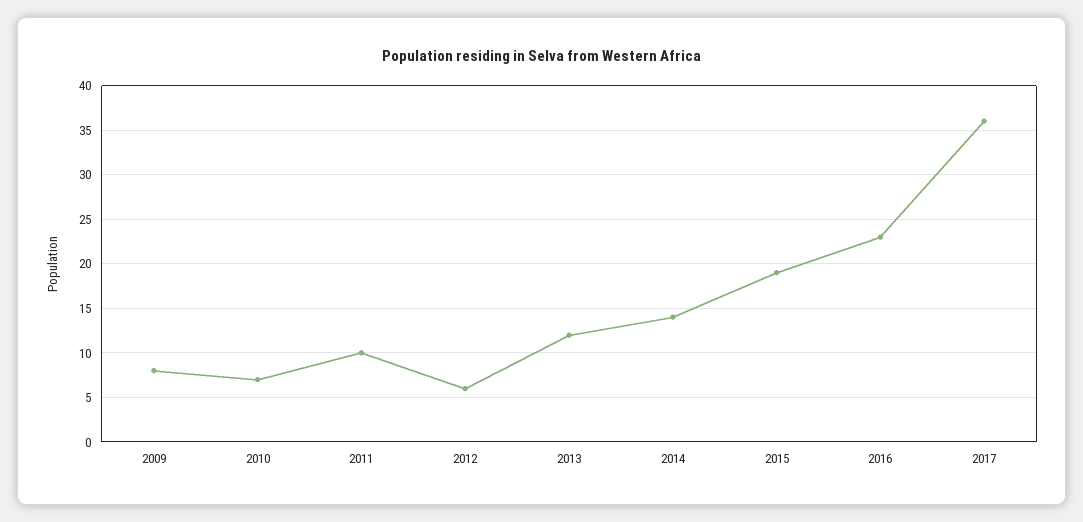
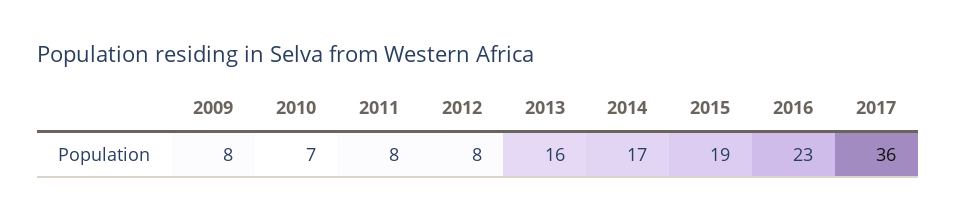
2011: 10 -> 8
2012: 6 -> 8
2013: 12 -> 16
2014: 14 -> 17

